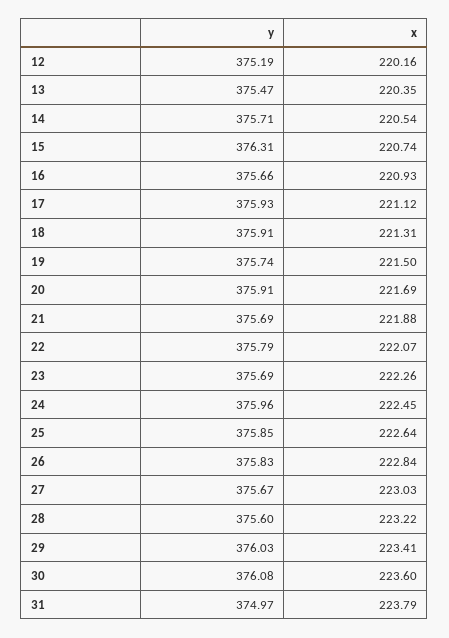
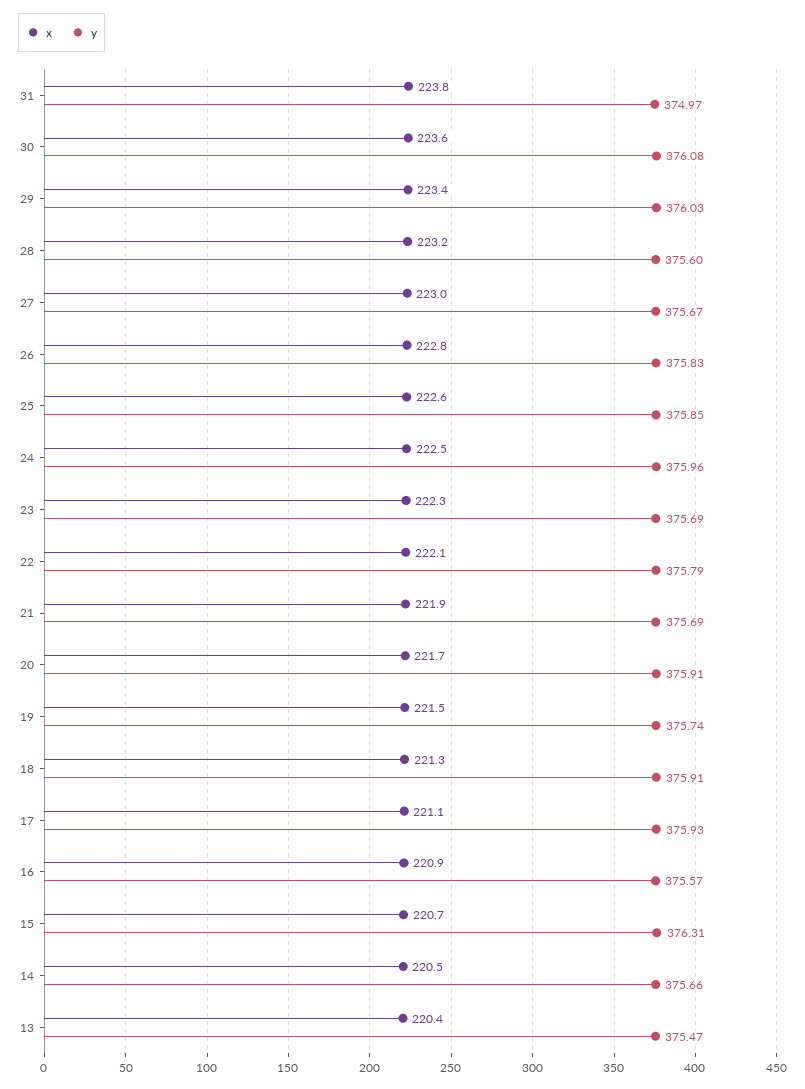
y, 12: 375.19 -> none
x, 12: 220.16 -> none
y, 14: 375.71 -> 375.66
y, 16: 375.66 -> 375.57

